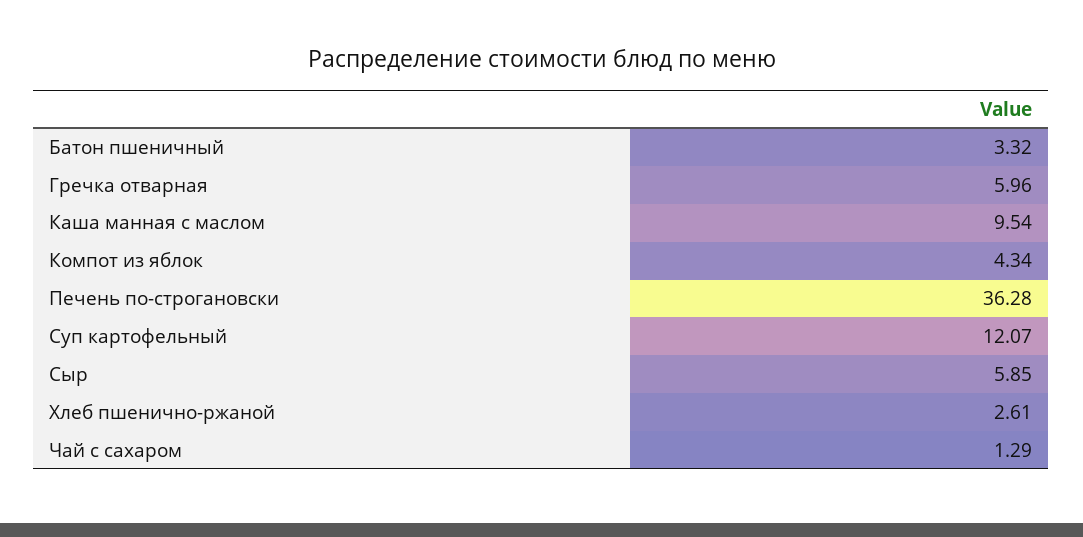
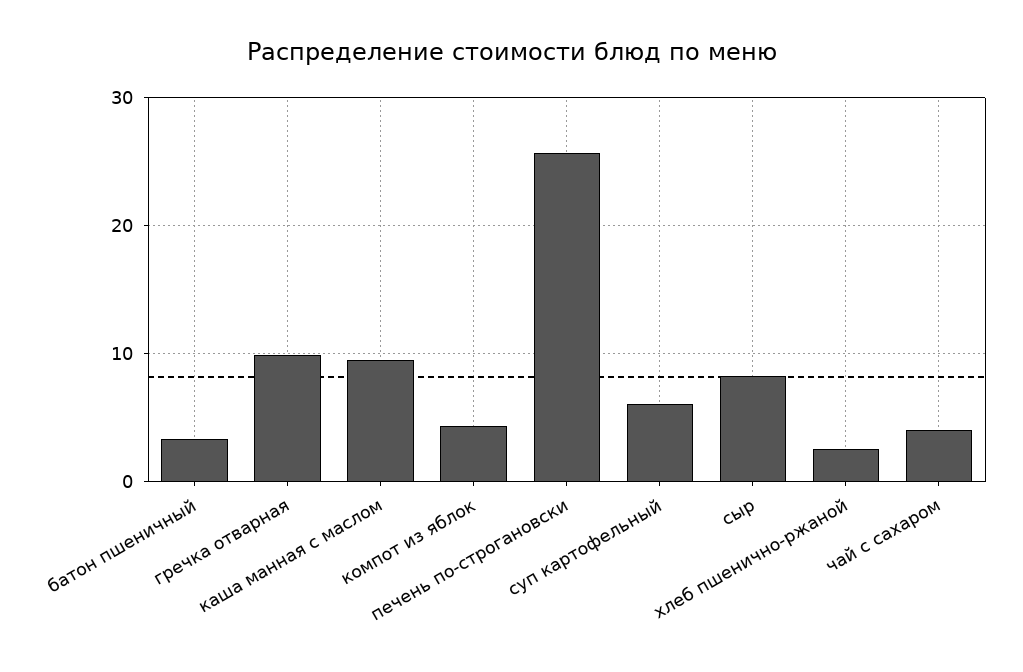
Гречка отварная: 5.96 -> 10
Печень по-строгановски: 36.28 -> 26
Суп картофельный: 12.07 -> 6
Сыр: 5.85 -> 8
Чай с сахаром: 1.29 -> 4

